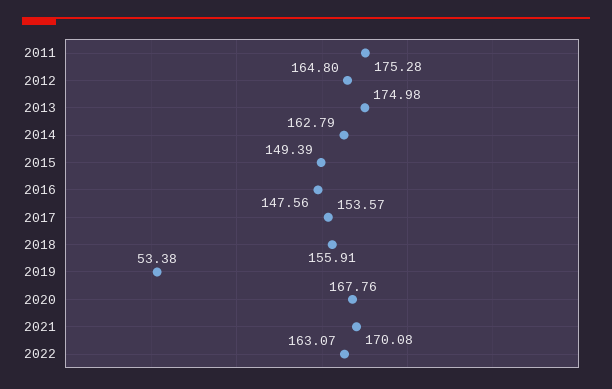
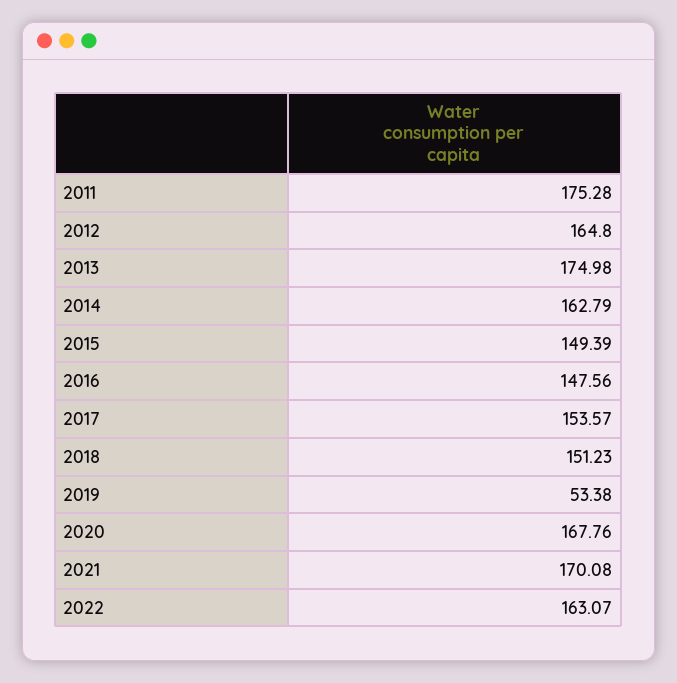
2018: 155.91 -> 151.23

